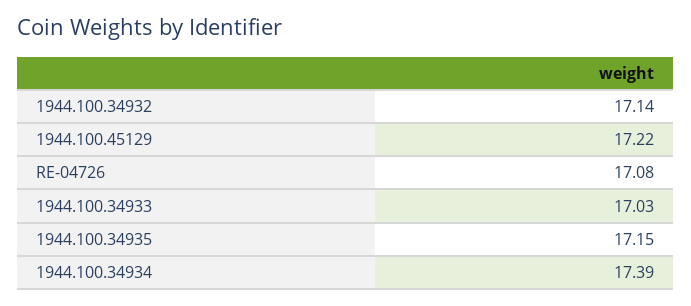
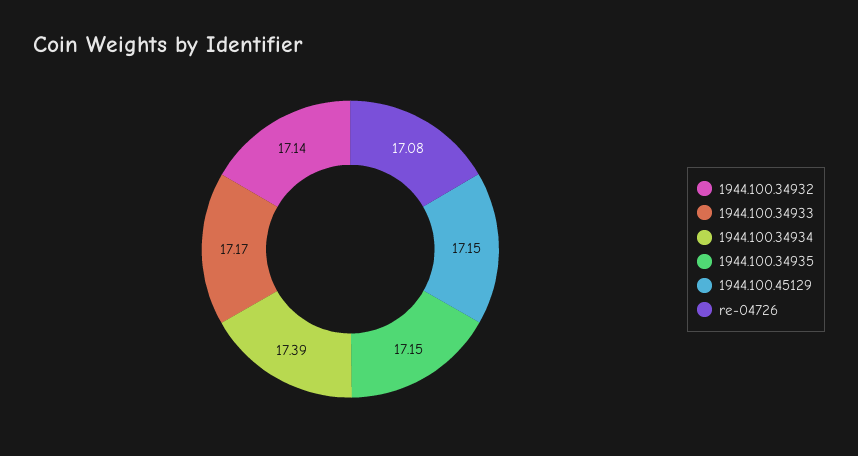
1944.100.45129: 17.22 -> 17.15
1944.100.34933: 17.03 -> 17.17

